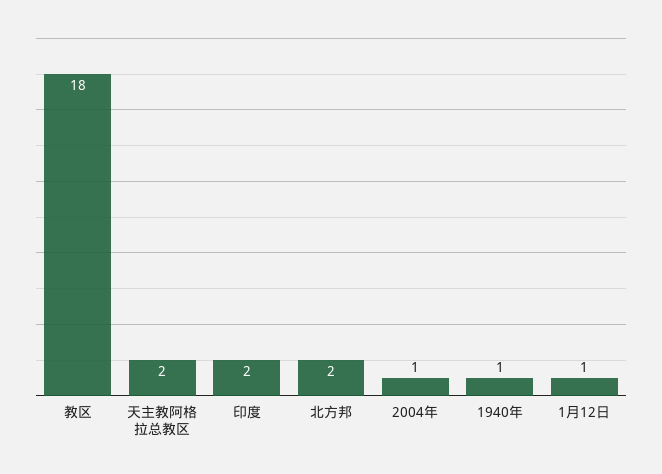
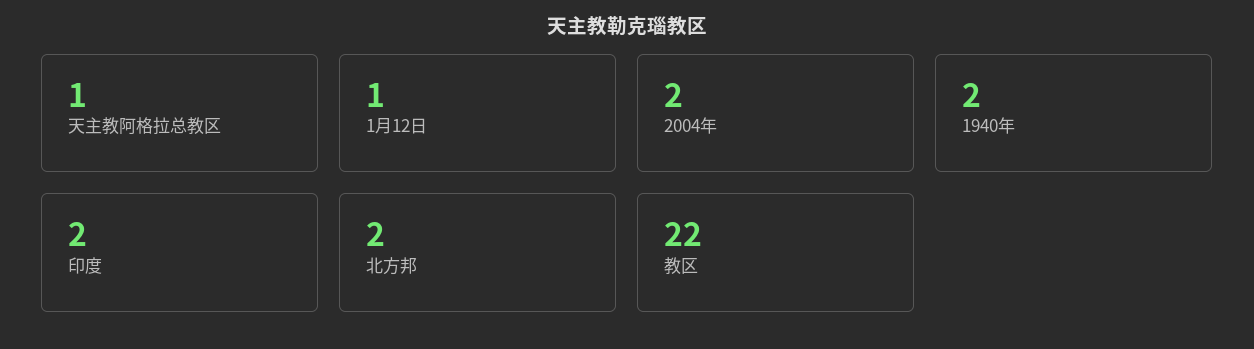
教区: 18 -> 22
天主教阿格拉总教区: 2 -> 1
2004年: 1 -> 2
1940年: 1 -> 2

